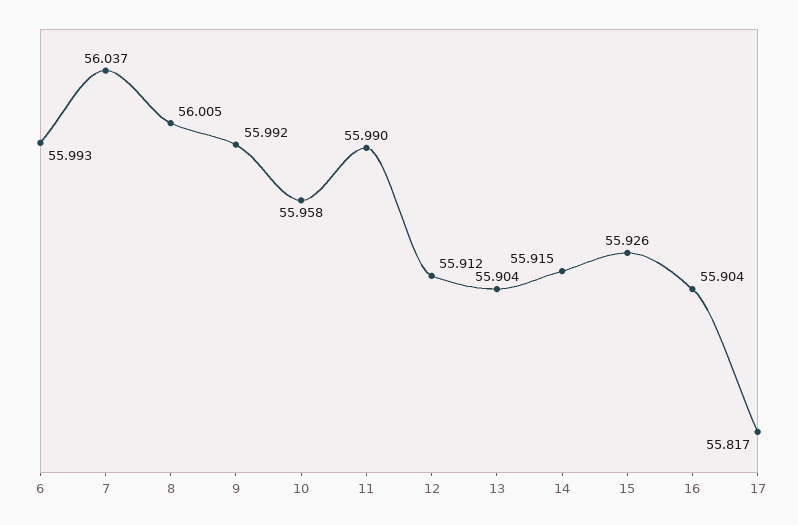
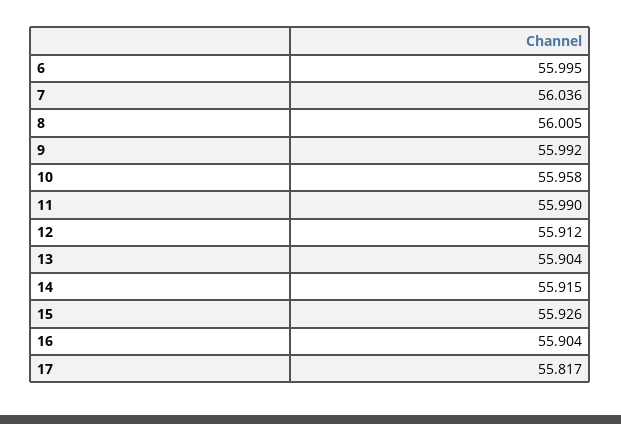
6: 55.993 -> 55.995
7: 56.037 -> 56.036

